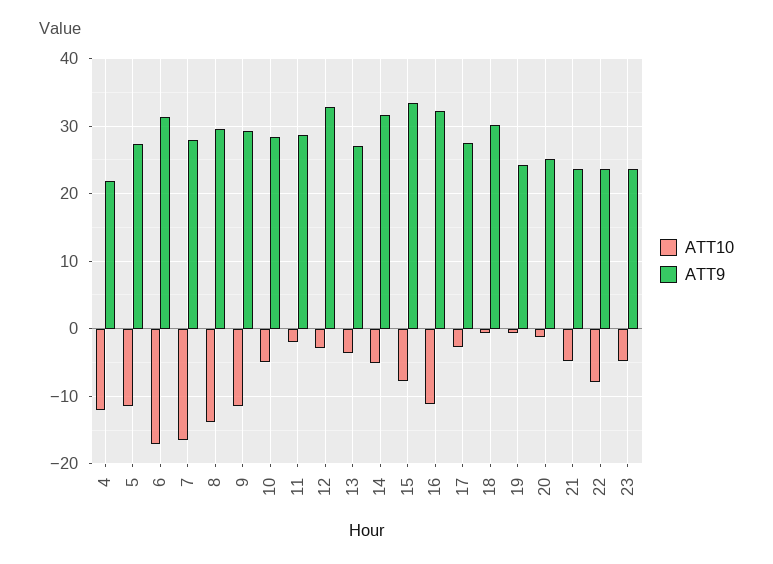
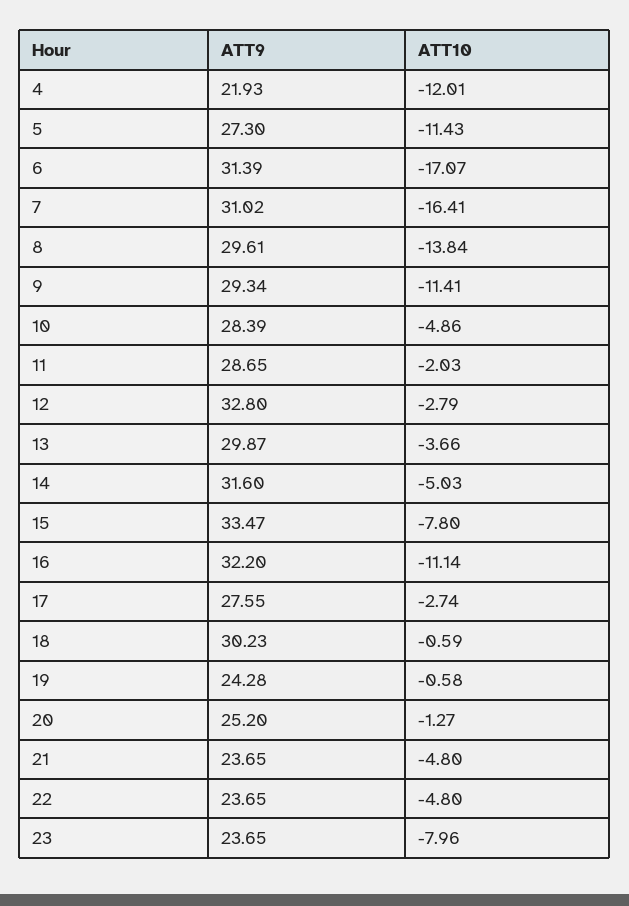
ATT9, 7: 28 -> 31.02
ATT9, 13: 27 -> 29.87
ATT10, 22: -8 -> -4.8
ATT10, 23: -5 -> -7.96

